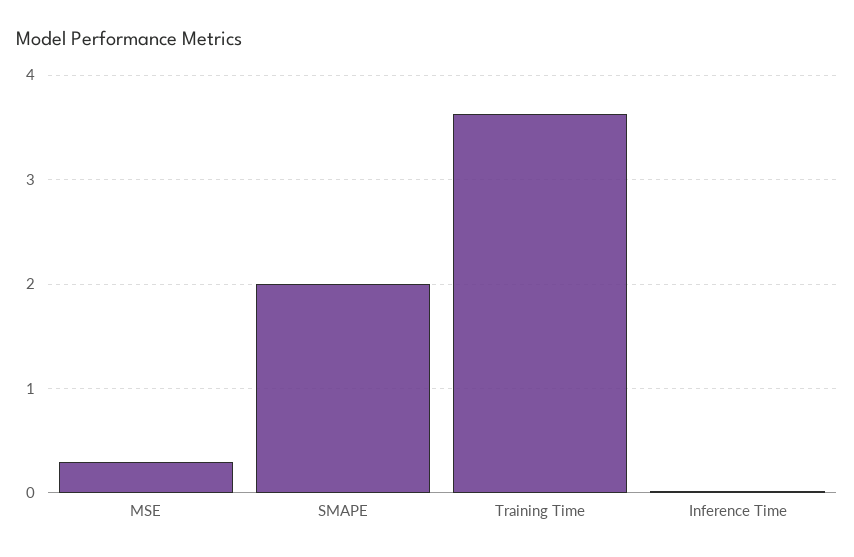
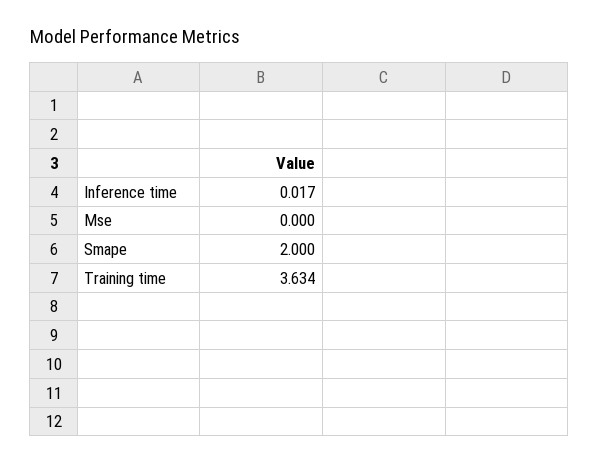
MSE: 0.3 -> 0

